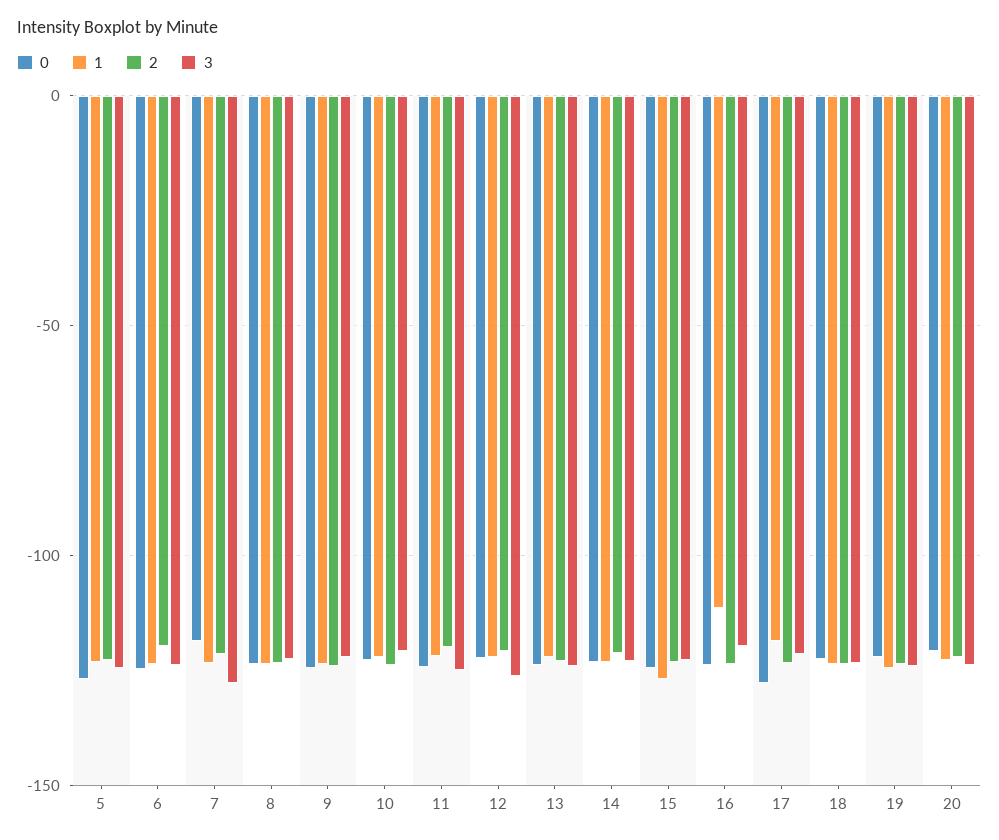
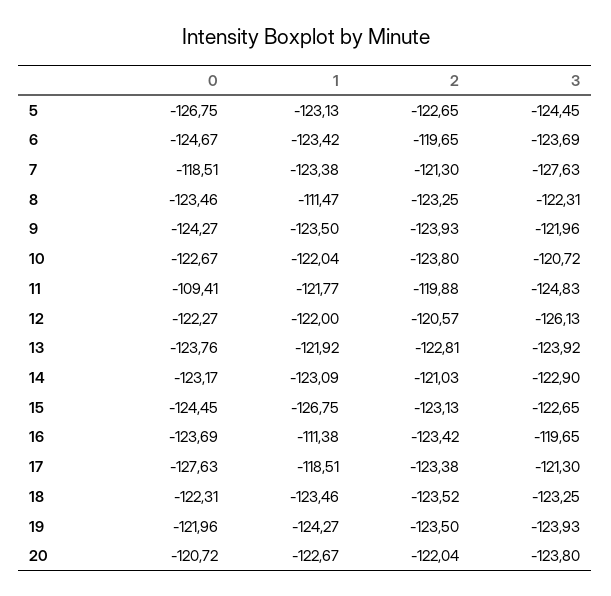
1, 8: -125 -> -111.47
0, 11: -125 -> -109.41

